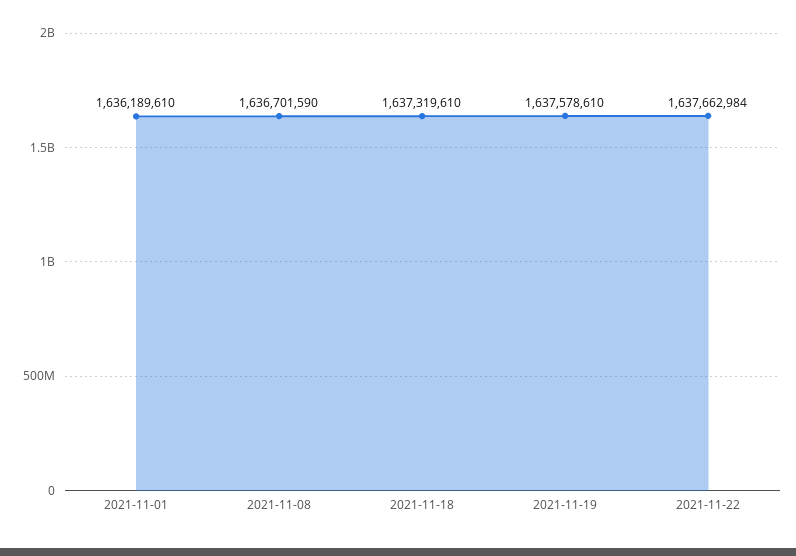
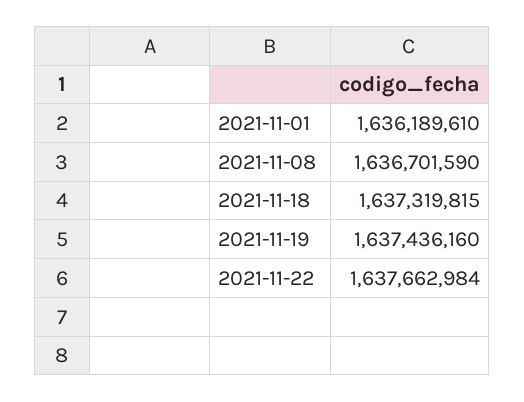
2021-11-18: 1637319610 -> 1637319815
2021-11-19: 1637578610 -> 1637436160

